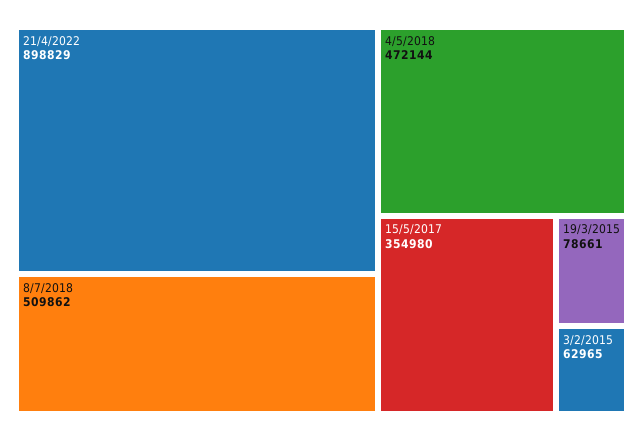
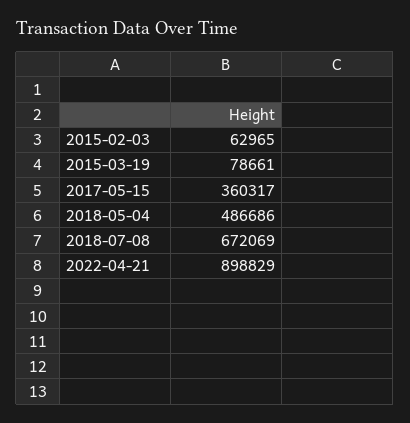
8/7/2018: 509862 -> 672069
4/5/2018: 472144 -> 486686
15/5/2017: 354980 -> 360317

